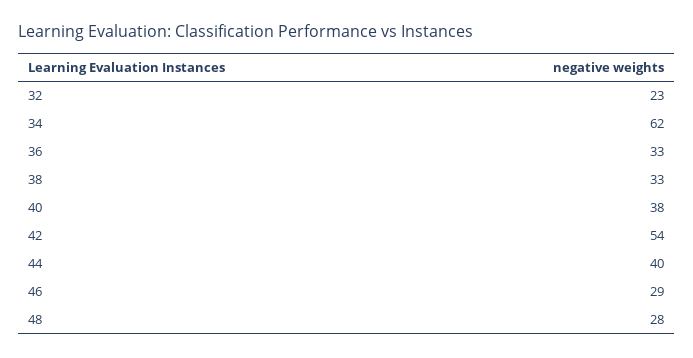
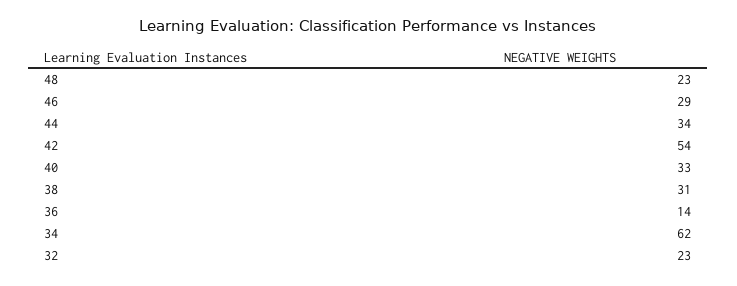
36: 33 -> 14
38: 33 -> 31
40: 38 -> 33
44: 40 -> 34
48: 28 -> 23

